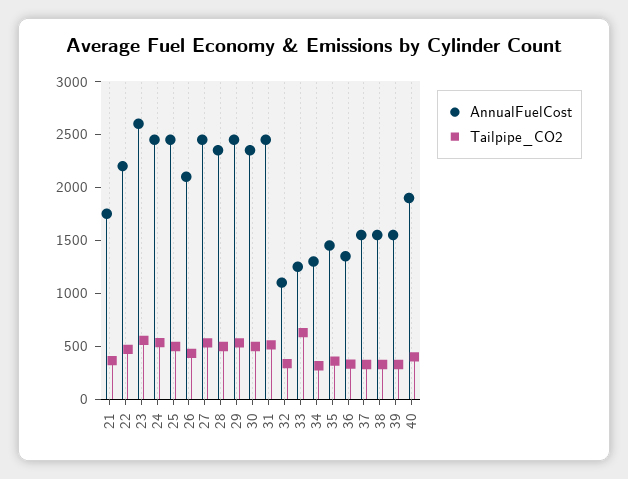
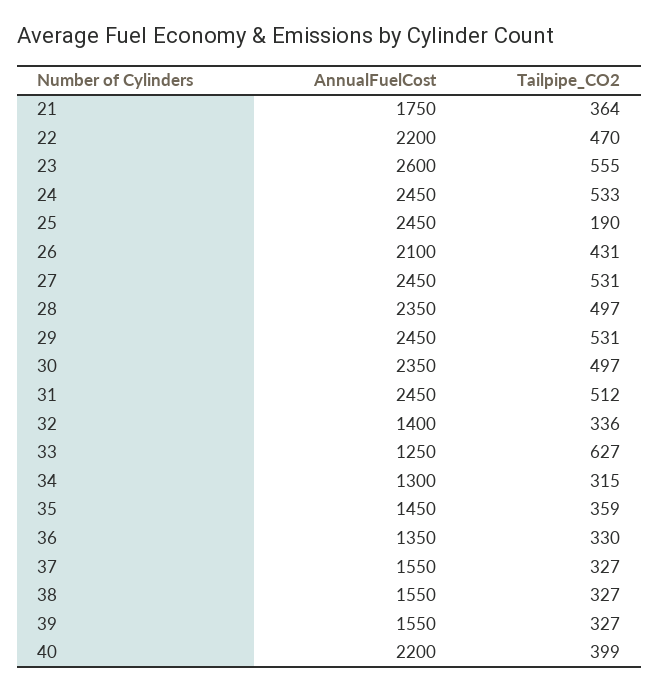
Tailpipe_CO2, 25: 500 -> 190
AnnualFuelCost, 32: 1100 -> 1400
AnnualFuelCost, 40: 1900 -> 2200

